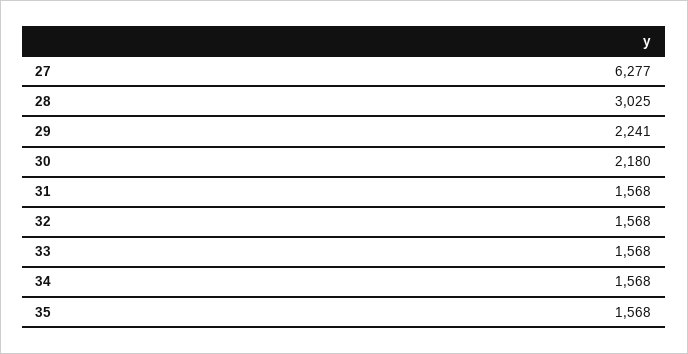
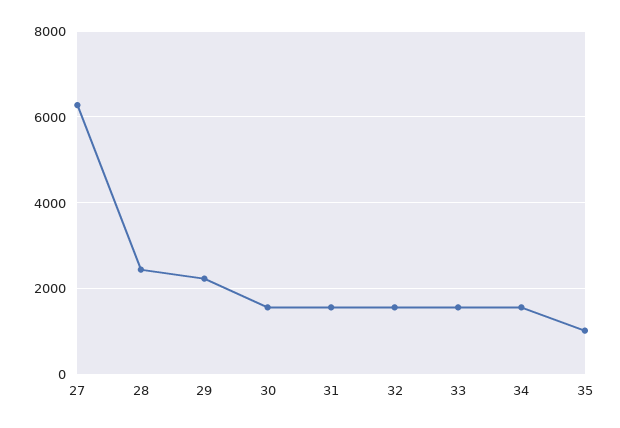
28: 3025 -> 2400
30: 2180 -> 1600
35: 1568 -> 1000

